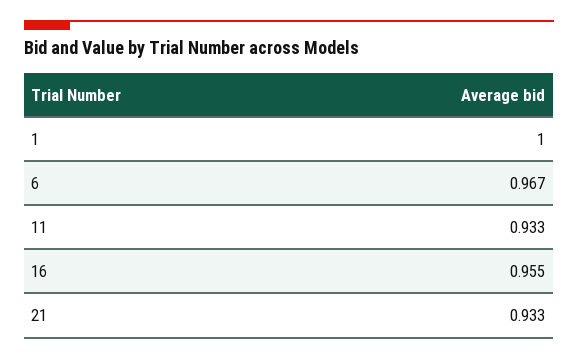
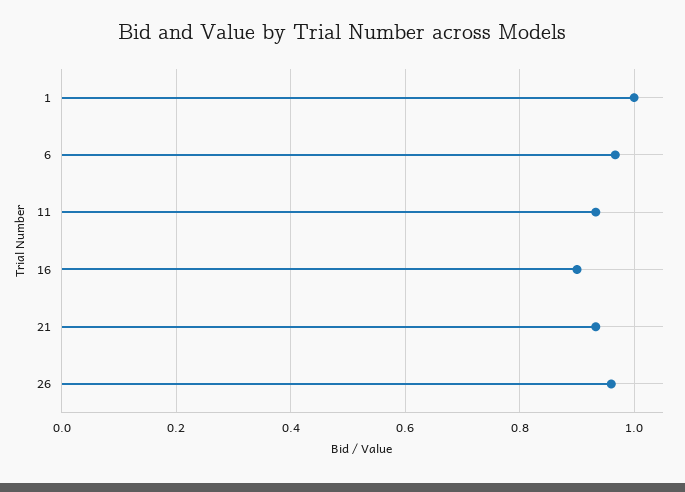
16: 0.955 -> 0.9
26: none -> 0.96

